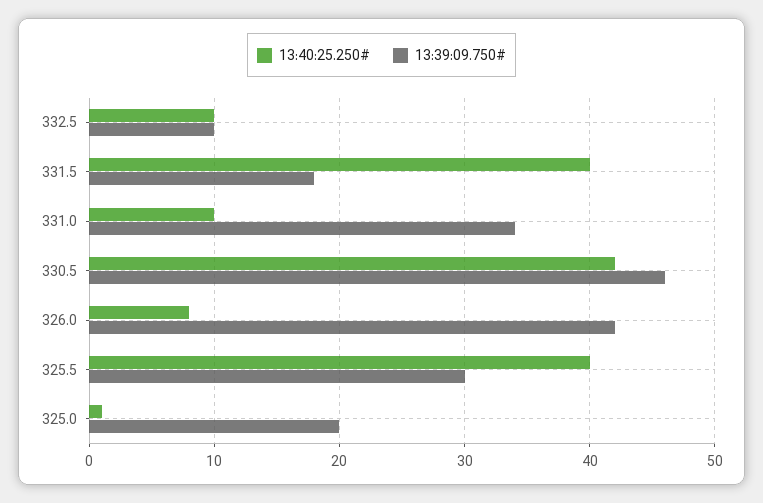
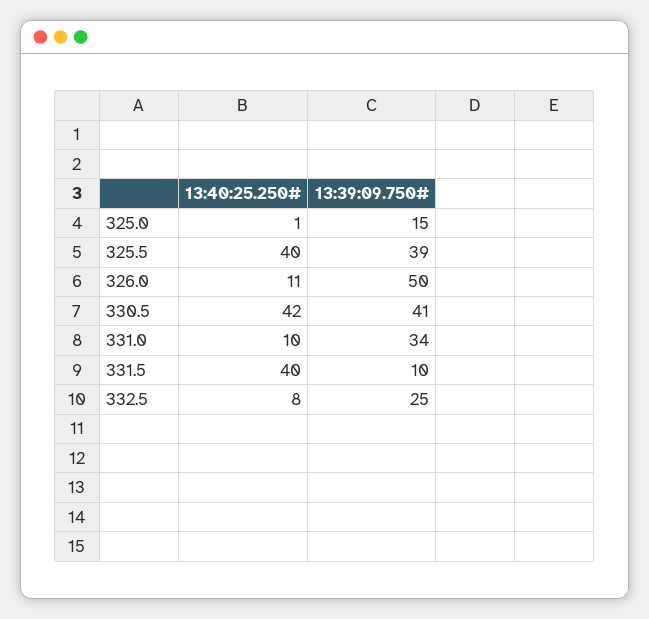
13:40:25.250#, 332.5: 10 -> 8
13:39:09.750#, 332.5: 10 -> 25
13:39:09.750#, 331.5: 18 -> 10
13:39:09.750#, 330.5: 46 -> 41
13:40:25.250#, 326.0: 8 -> 11
13:39:09.750#, 326.0: 42 -> 50
13:39:09.750#, 325.5: 30 -> 39
13:39:09.750#, 325.0: 20 -> 15

